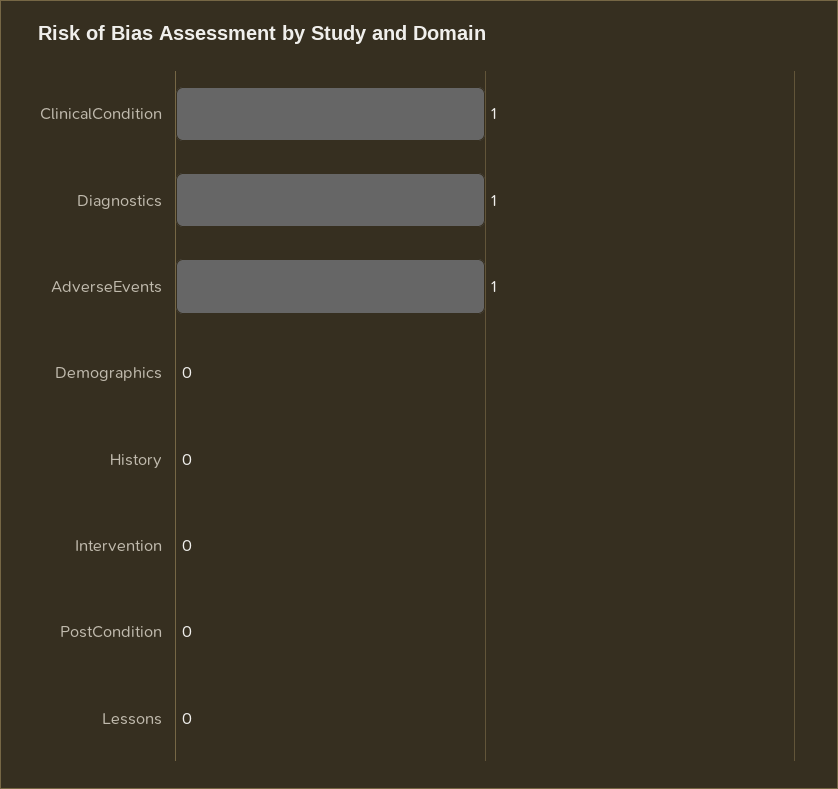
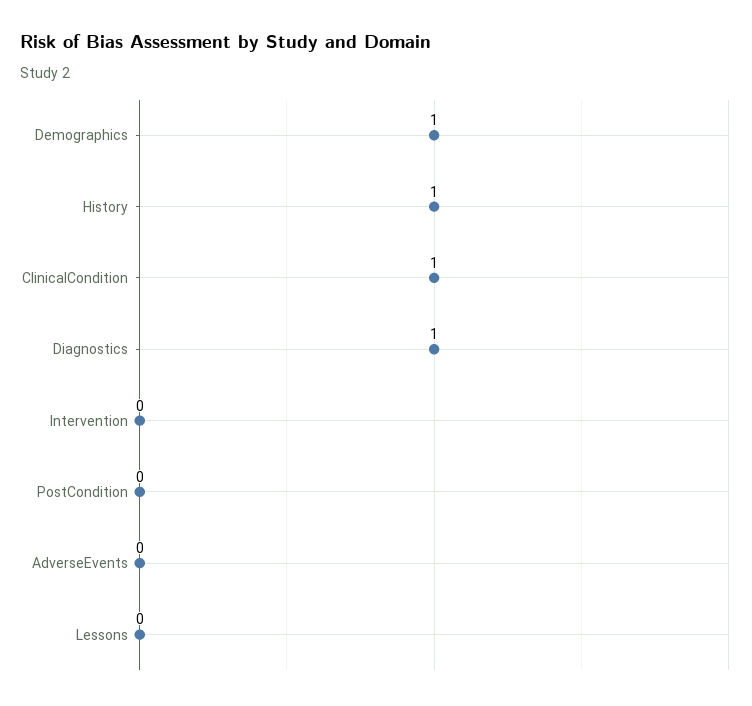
AdverseEvents: 1 -> 0
Demographics: 0 -> 1
History: 0 -> 1

